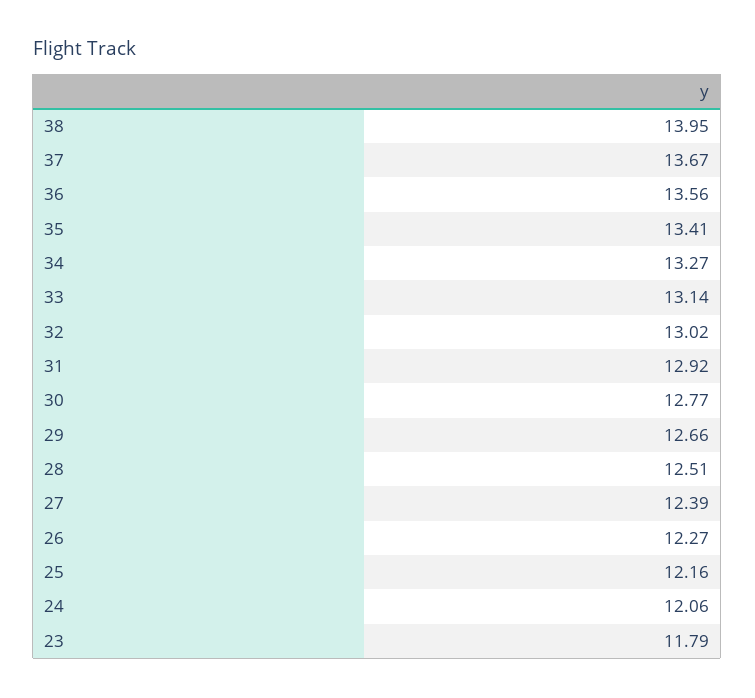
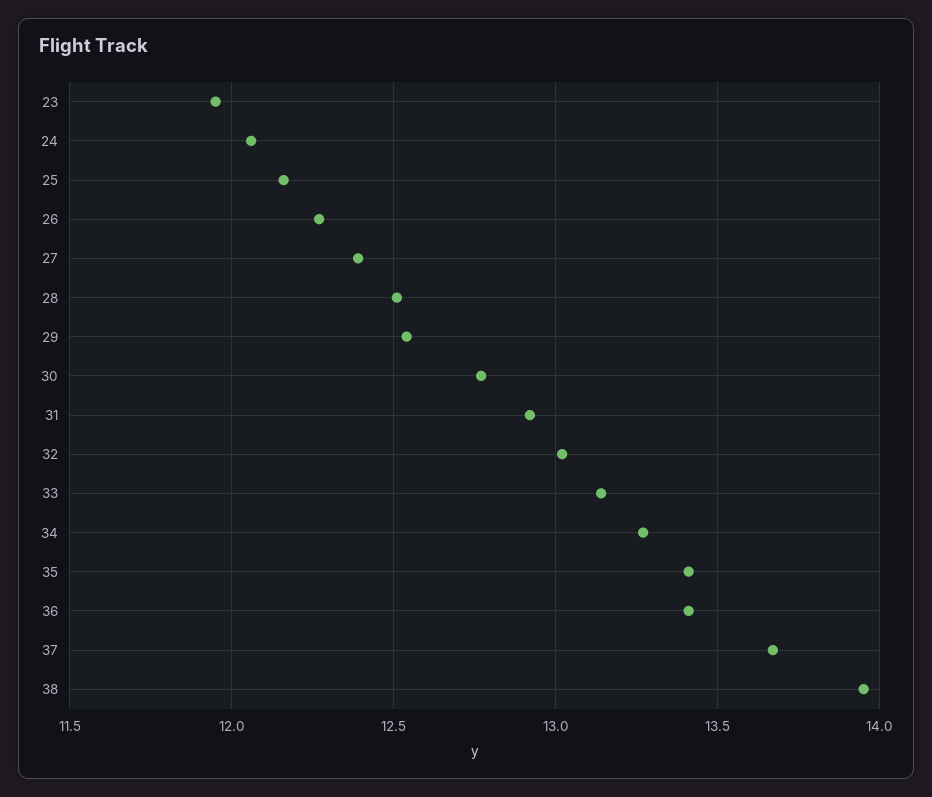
36: 13.56 -> 13.4
29: 12.66 -> 12.55
23: 11.79 -> 11.95

